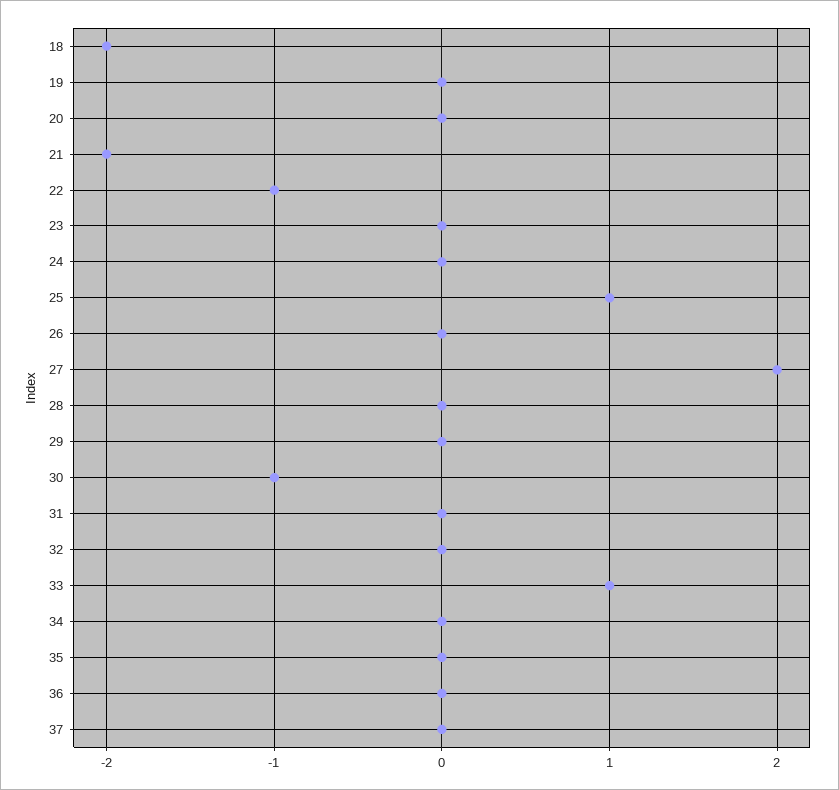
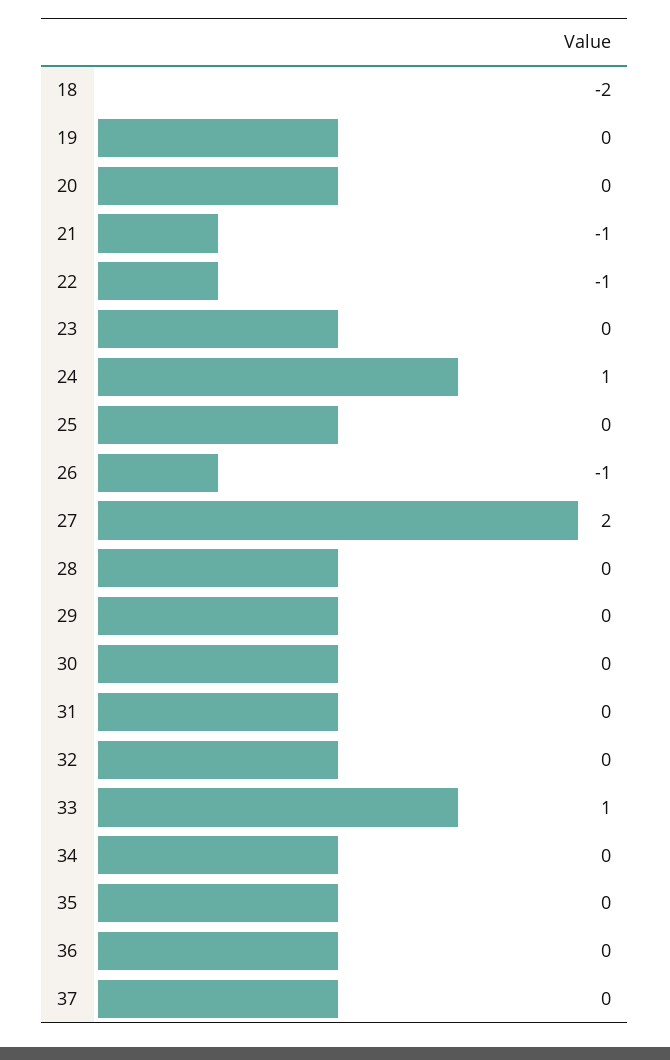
21: -2 -> -1
24: 0 -> 1
25: 1 -> 0
26: 0 -> -1
30: -1 -> 0

